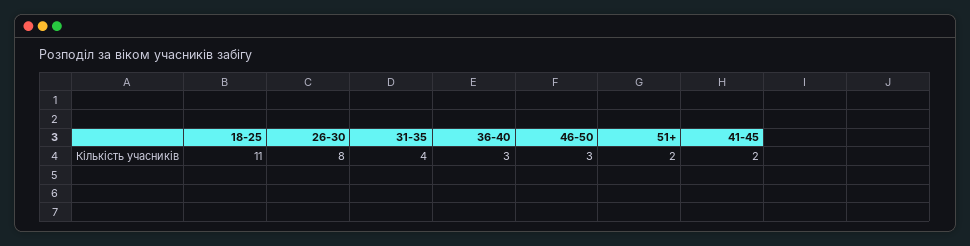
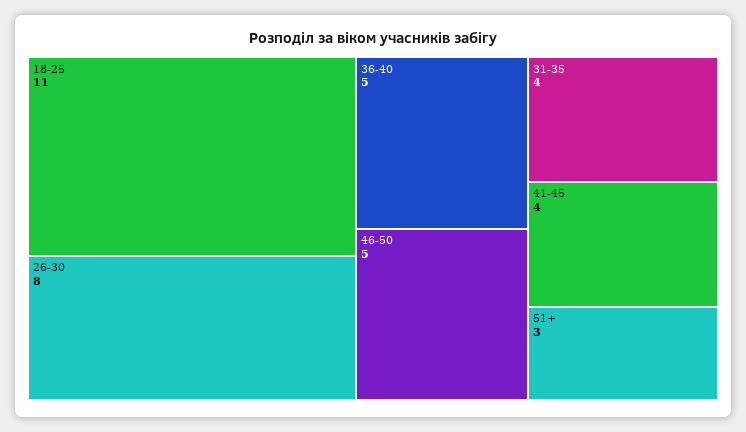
36-40: 3 -> 5
46-50: 3 -> 5
51+: 2 -> 3
41-45: 2 -> 4

